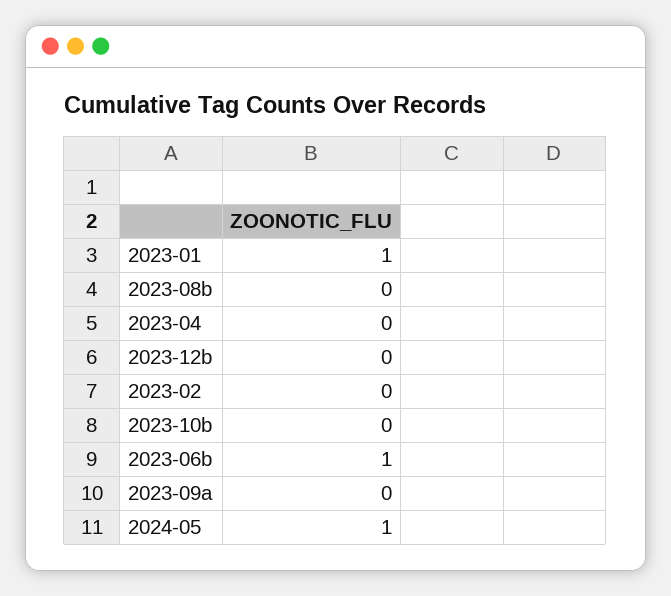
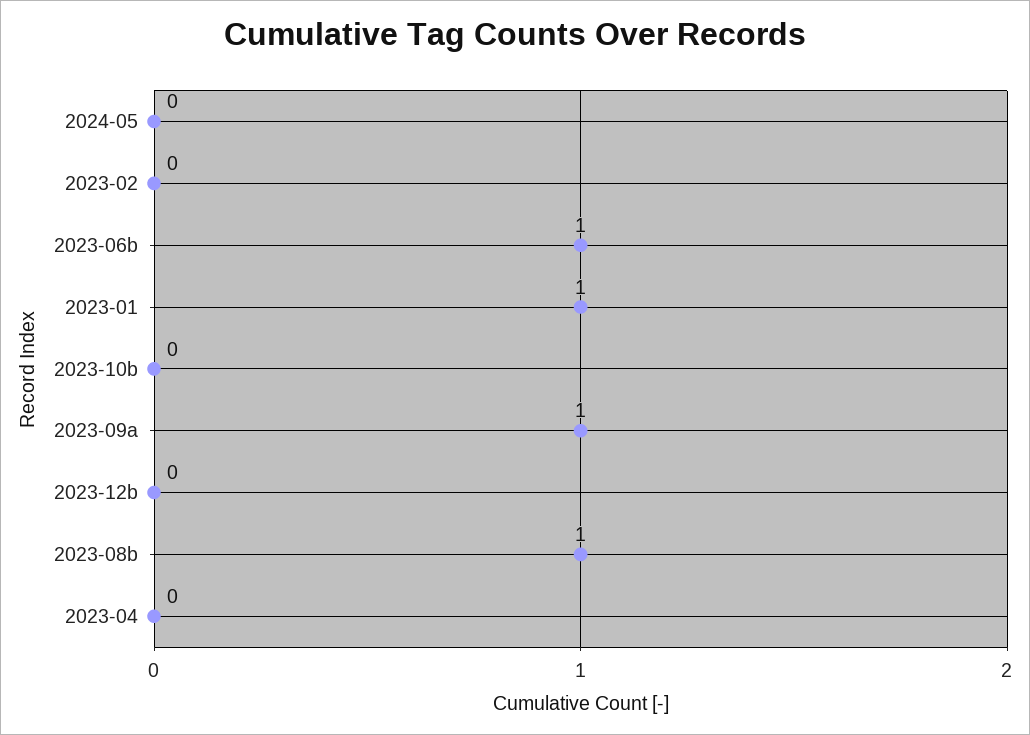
2023-08b: 0 -> 1
2023-09a: 0 -> 1
2024-05: 1 -> 0

